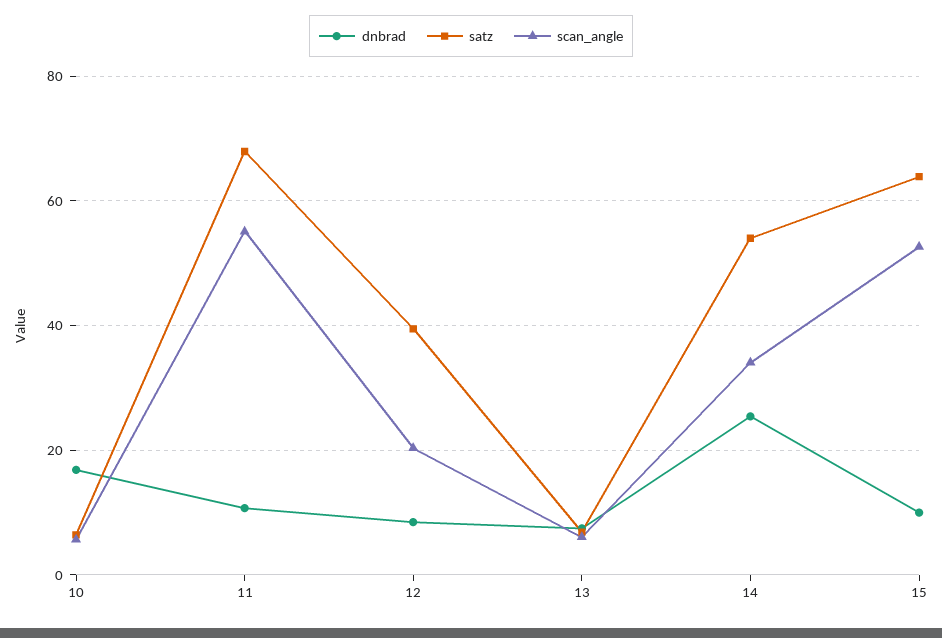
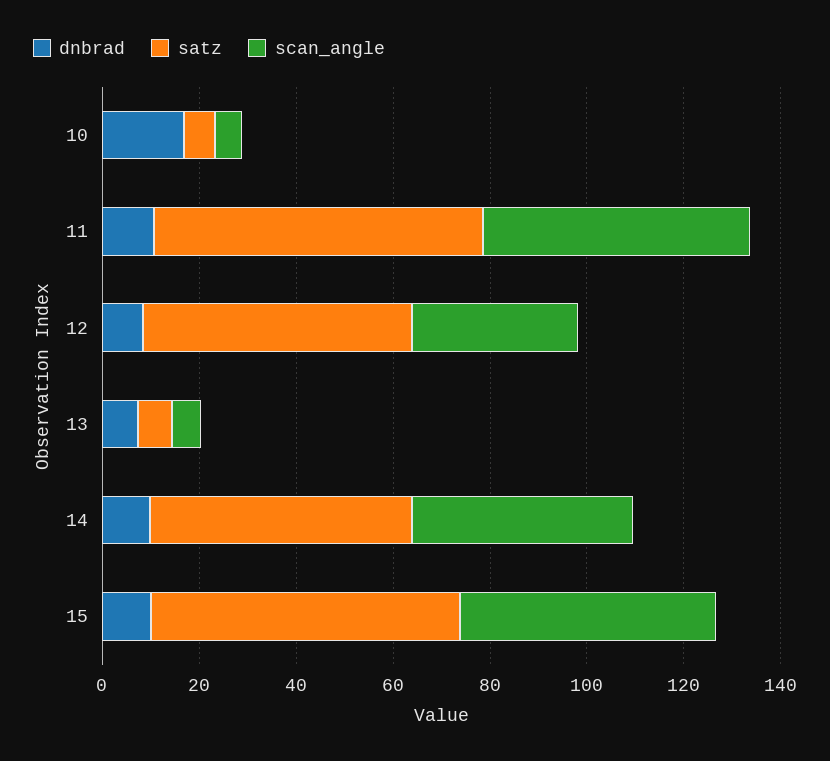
satz, 12: 40 -> 55
scan_angle, 12: 20 -> 35
dnbrad, 14: 26 -> 10
scan_angle, 14: 34 -> 45

